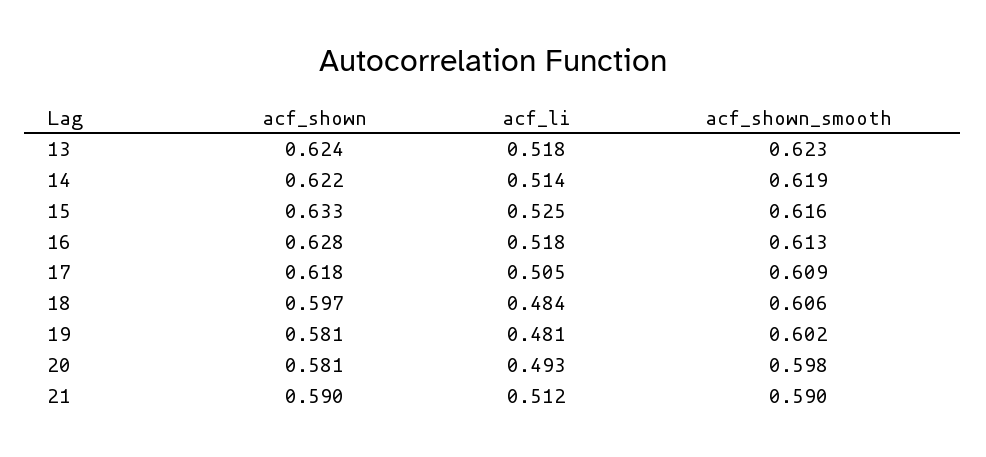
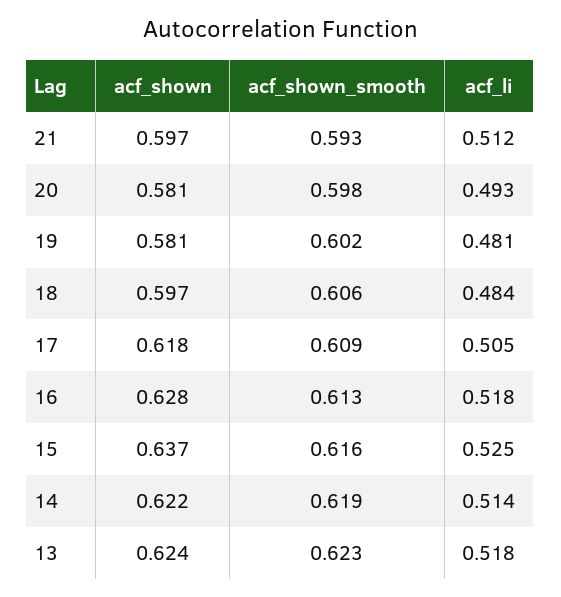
acf_shown, 15: 0.633 -> 0.637
acf_shown, 21: 0.59 -> 0.597
acf_shown_smooth, 21: 0.59 -> 0.593

